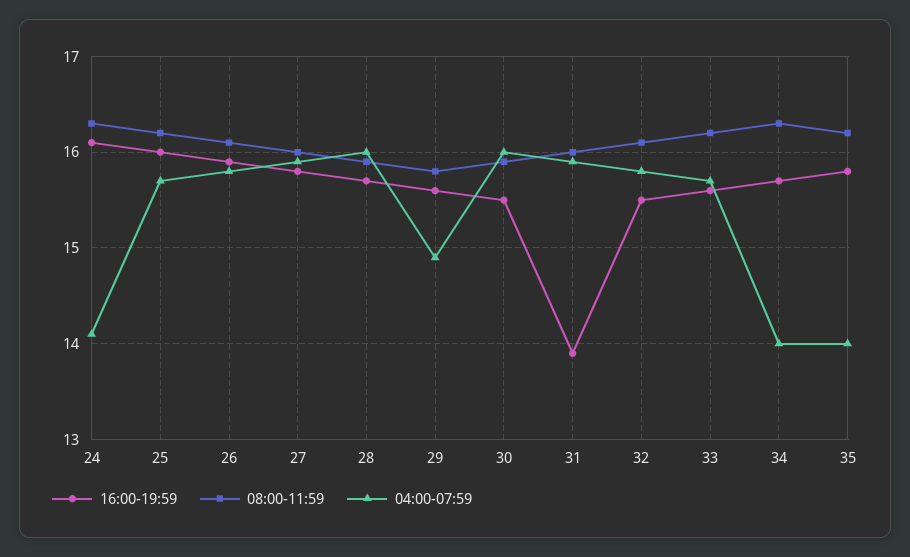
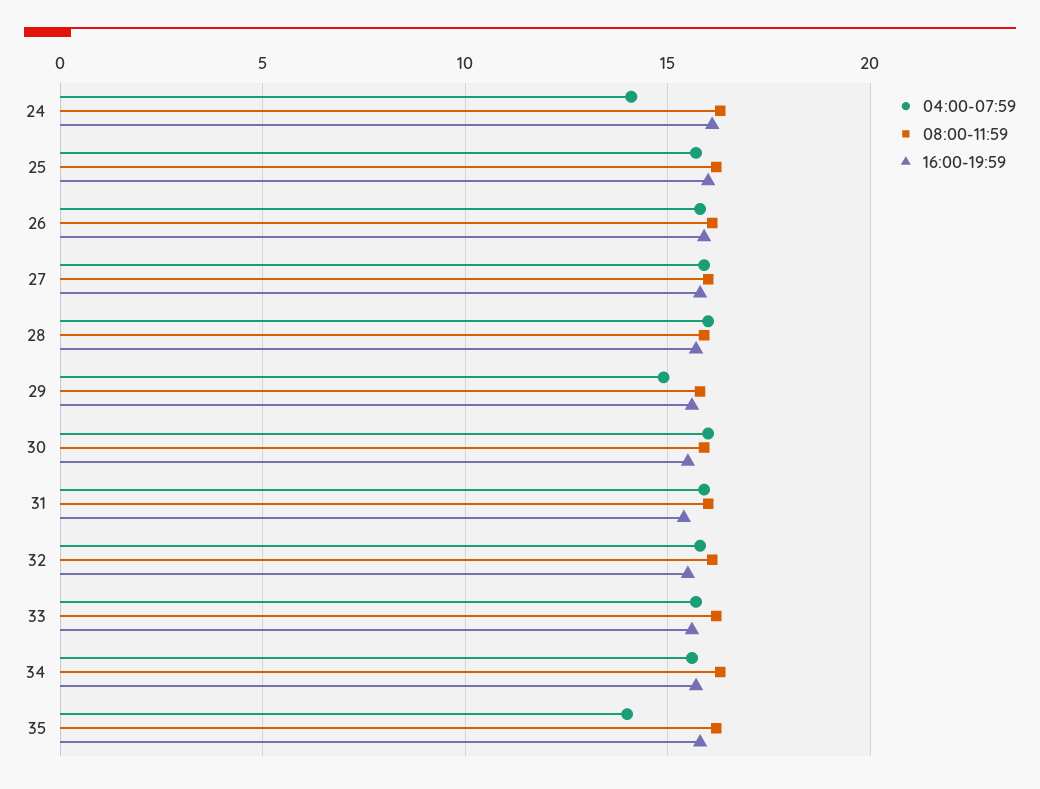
16:00-19:59, 31: 13.9 -> 15.5
04:00-07:59, 34: 14 -> 15.5

